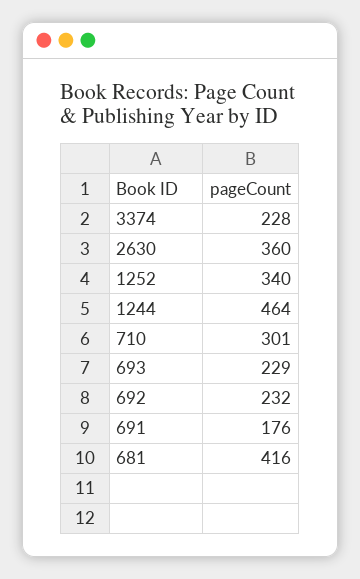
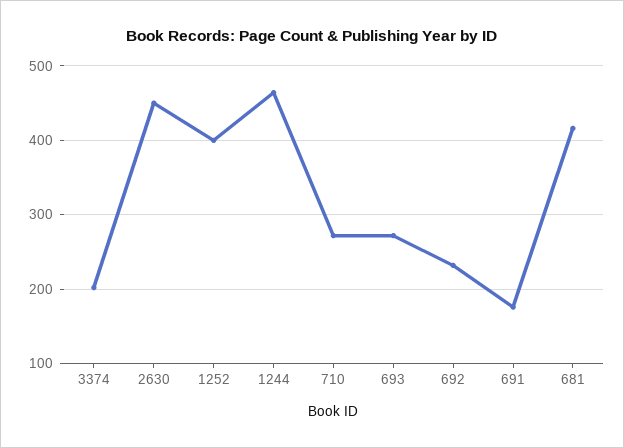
3374: 228 -> 200
2630: 360 -> 450
1252: 340 -> 400
710: 301 -> 270
693: 229 -> 270

